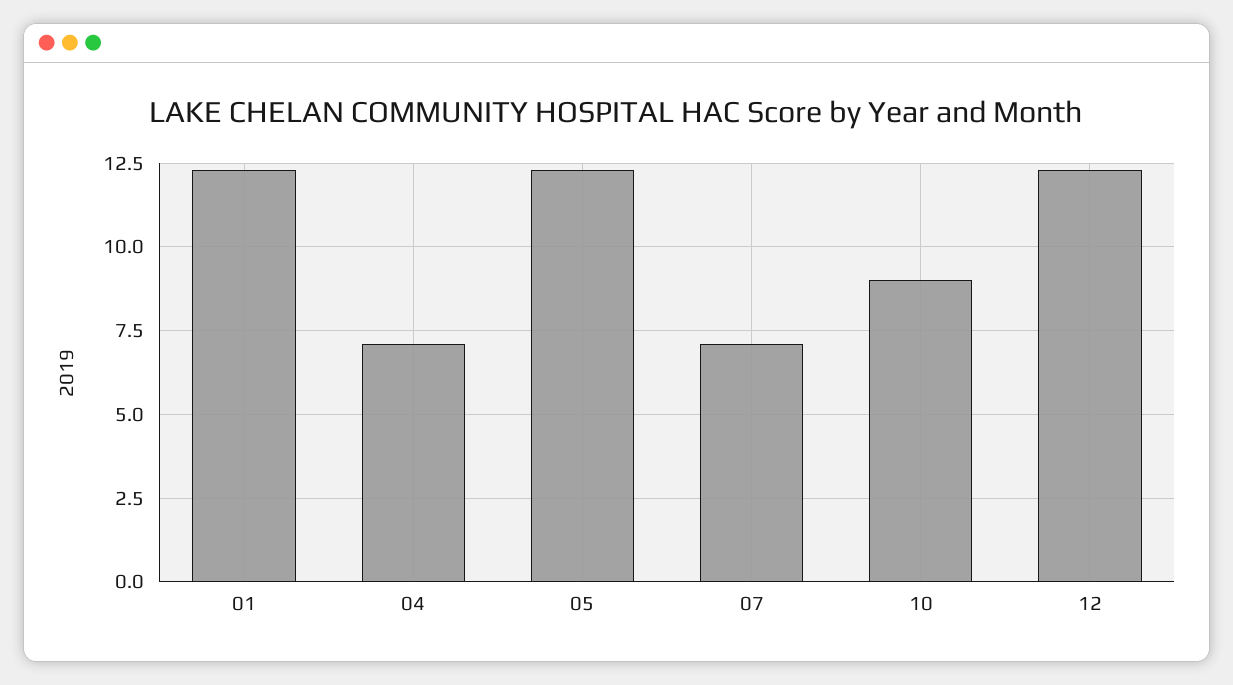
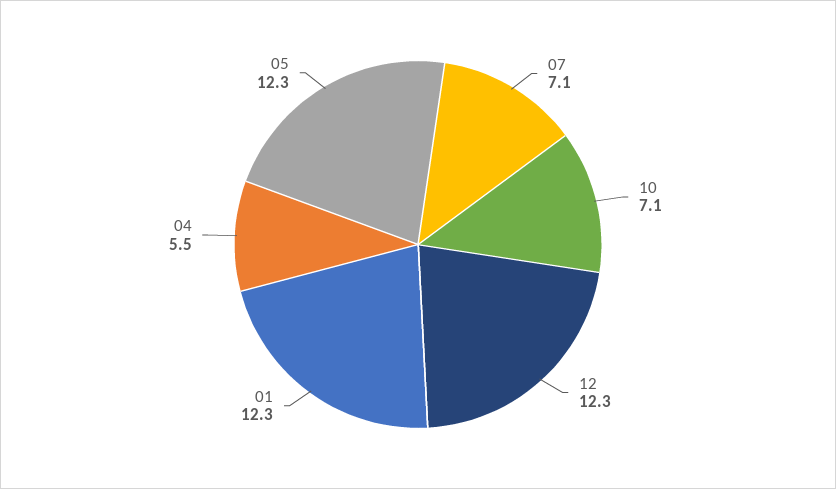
04: 7 -> 5.5
10: 9 -> 7.1

